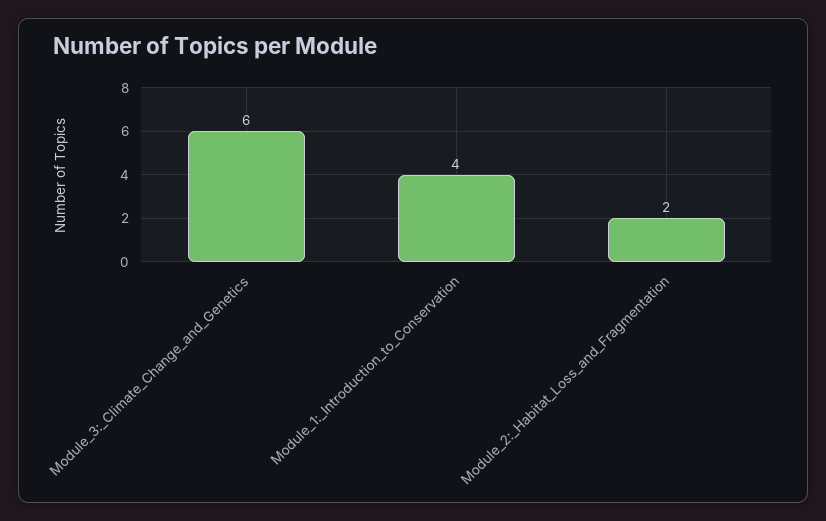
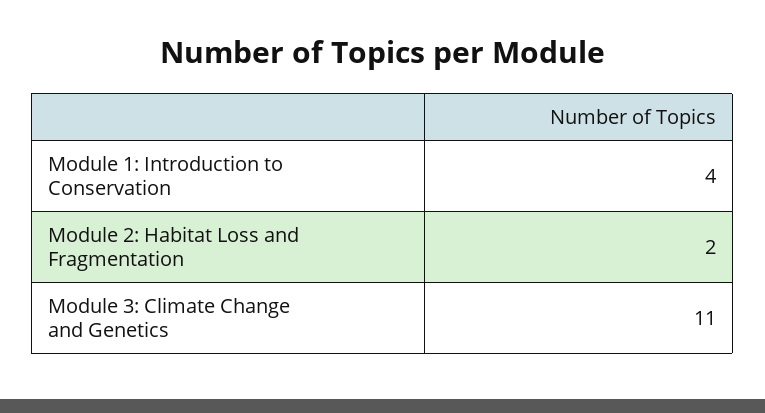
Module_3:_Climate_Change_and_Genetics: 6 -> 11

